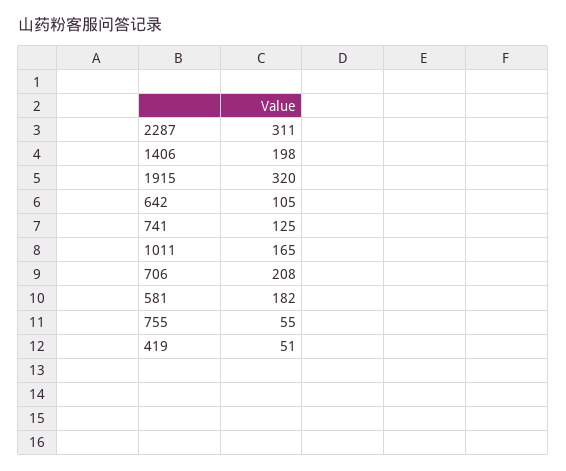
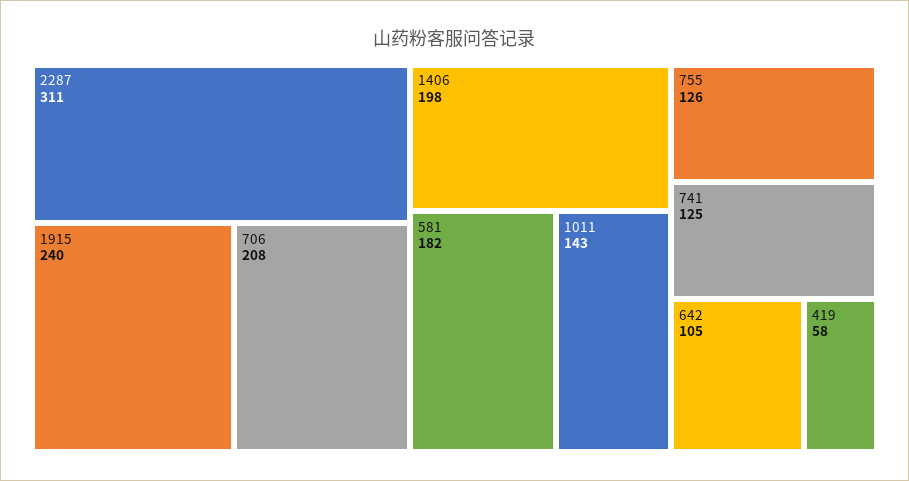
1915: 320 -> 240
1011: 165 -> 143
755: 55 -> 126
419: 51 -> 58

